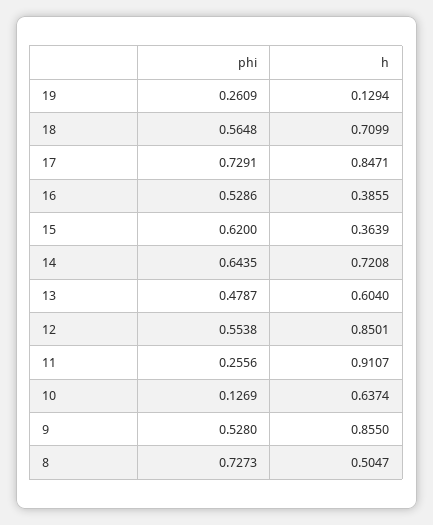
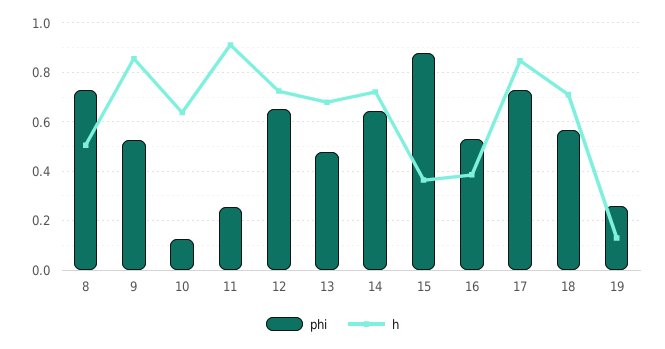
phi, 15: 0.62 -> 0.875
h, 13: 0.604 -> 0.675
phi, 12: 0.5538 -> 0.65
h, 12: 0.8501 -> 0.725

